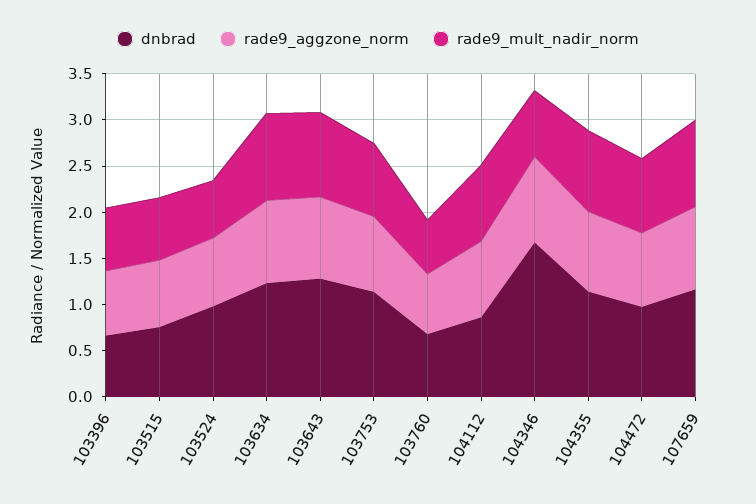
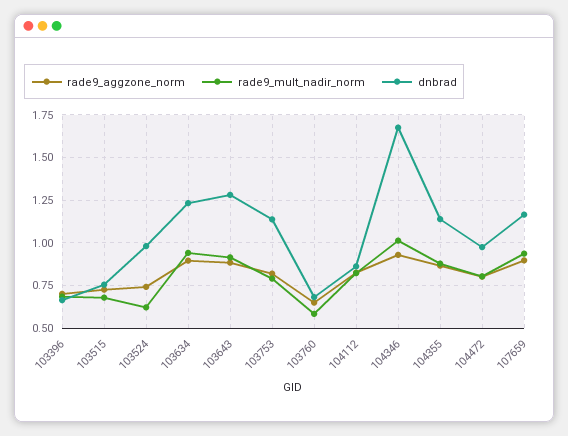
rade9_mult_nadir_norm, 104346: 0.7 -> 1

